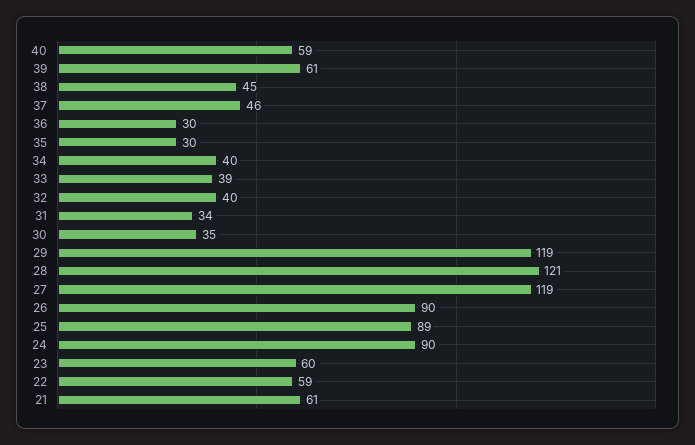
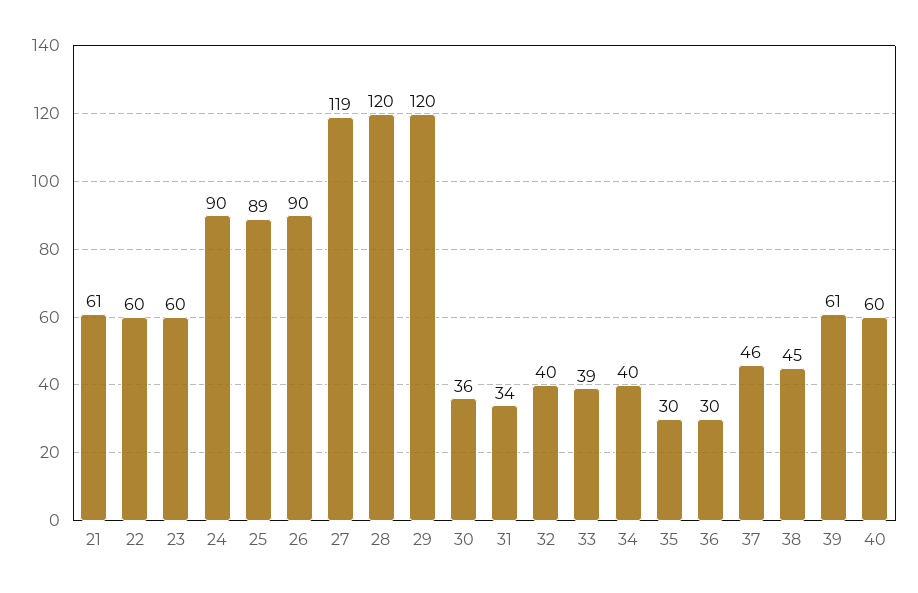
40: 59 -> 60
30: 35 -> 36
29: 119 -> 120
28: 121 -> 120
22: 59 -> 60

